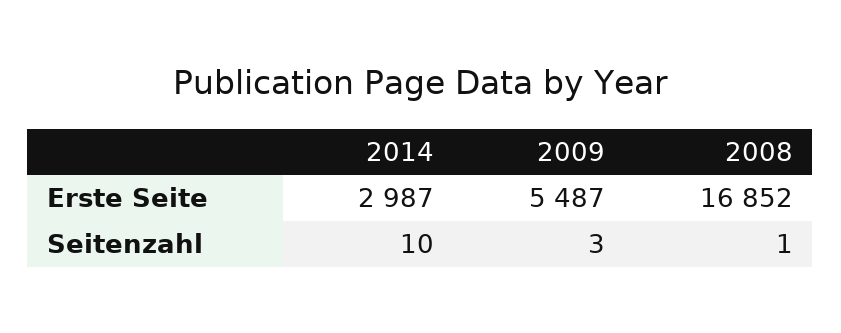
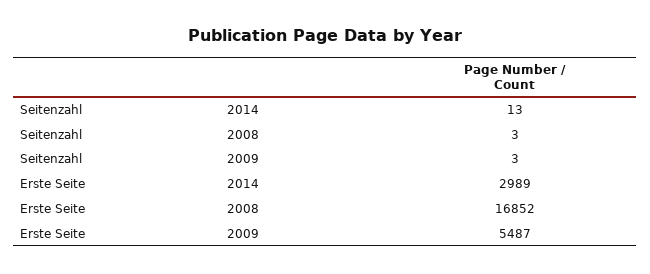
2014, Erste Seite: 2987 -> 2989
2014, Seitenzahl: 10 -> 13
2008, Seitenzahl: 1 -> 3

